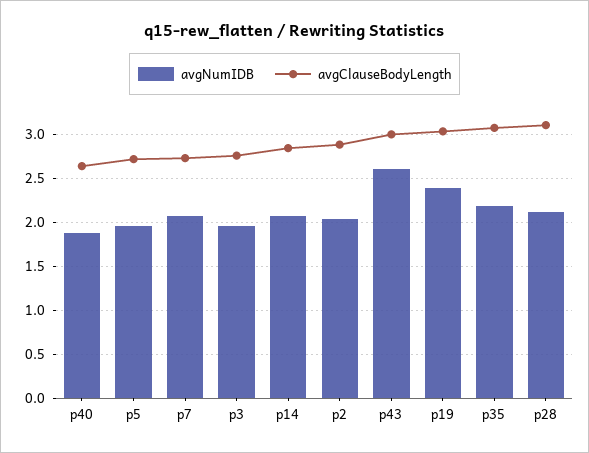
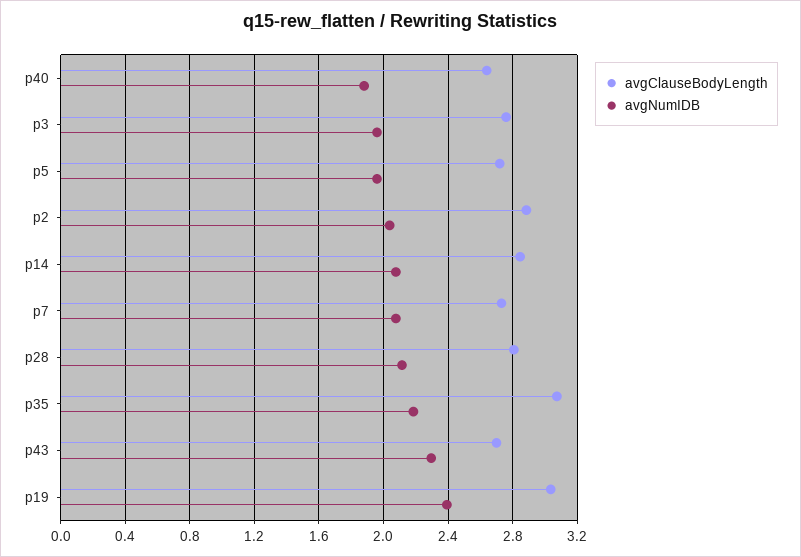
avgNumIDB, p43: 2.6 -> 2.3
avgClauseBodyLength, p43: 3 -> 2.7
avgClauseBodyLength, p28: 3.1 -> 2.8

